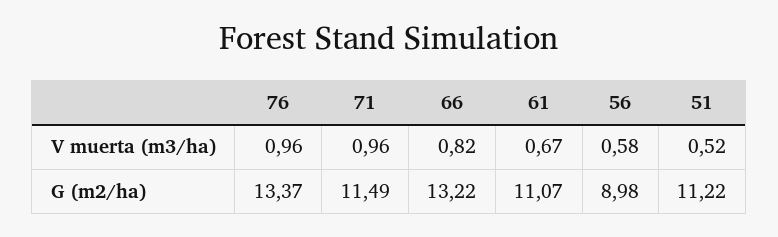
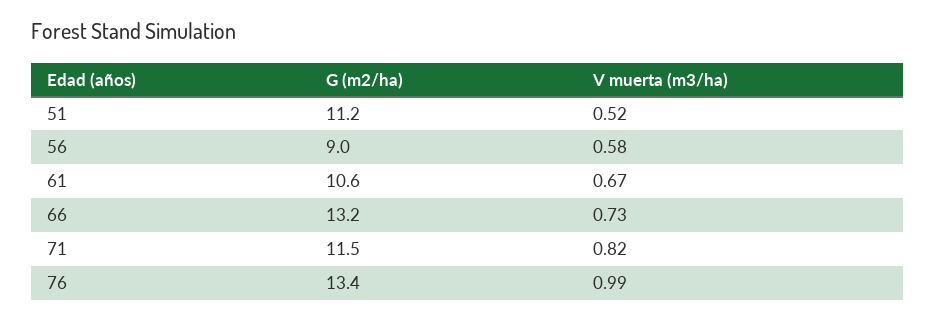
76, V muerta (m3/ha): 0.96 -> 0.99
71, V muerta (m3/ha): 0.96 -> 0.82
66, V muerta (m3/ha): 0.82 -> 0.73
61, G (m2/ha): 11.07 -> 10.6

